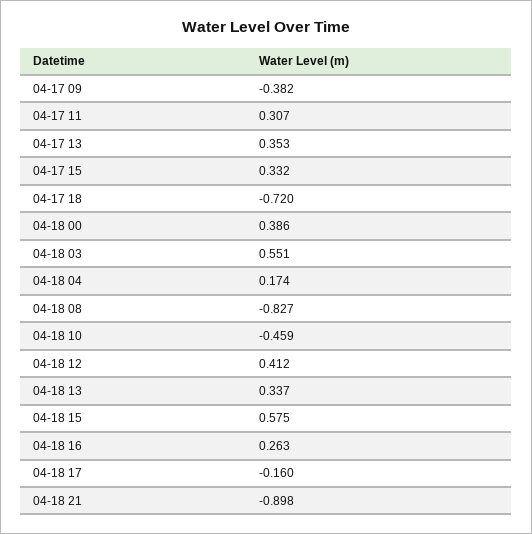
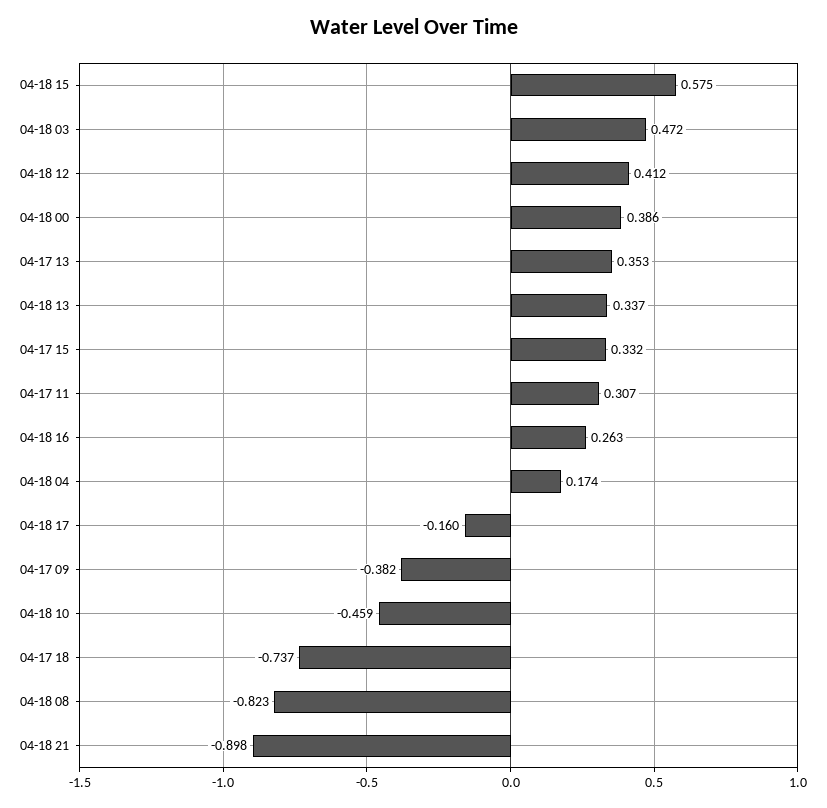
04-17 18: -0.72 -> -0.737
04-18 03: 0.551 -> 0.472
04-18 08: -0.827 -> -0.823

